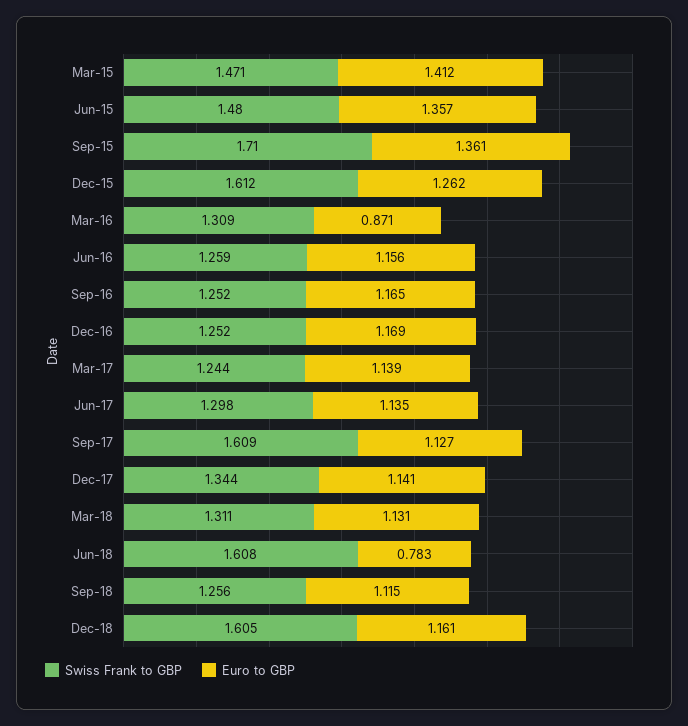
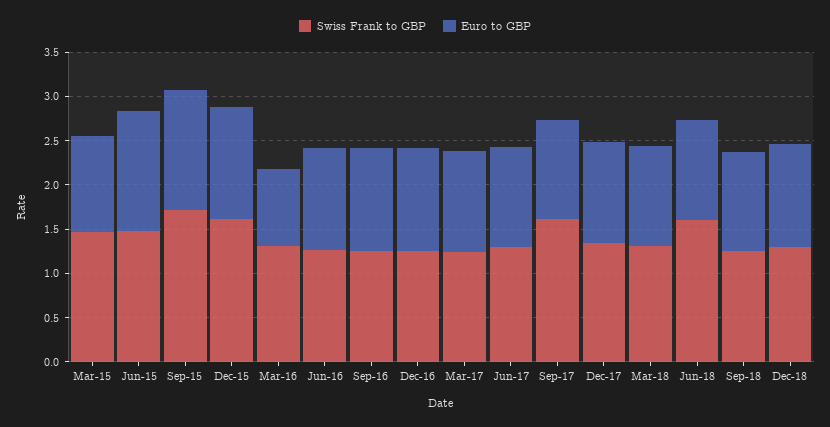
Euro to GBP, Mar-15: 1.412 -> 1.1
Euro to GBP, Jun-18: 0.783 -> 1.1
Swiss Frank to GBP, Dec-18: 1.605 -> 1.3

